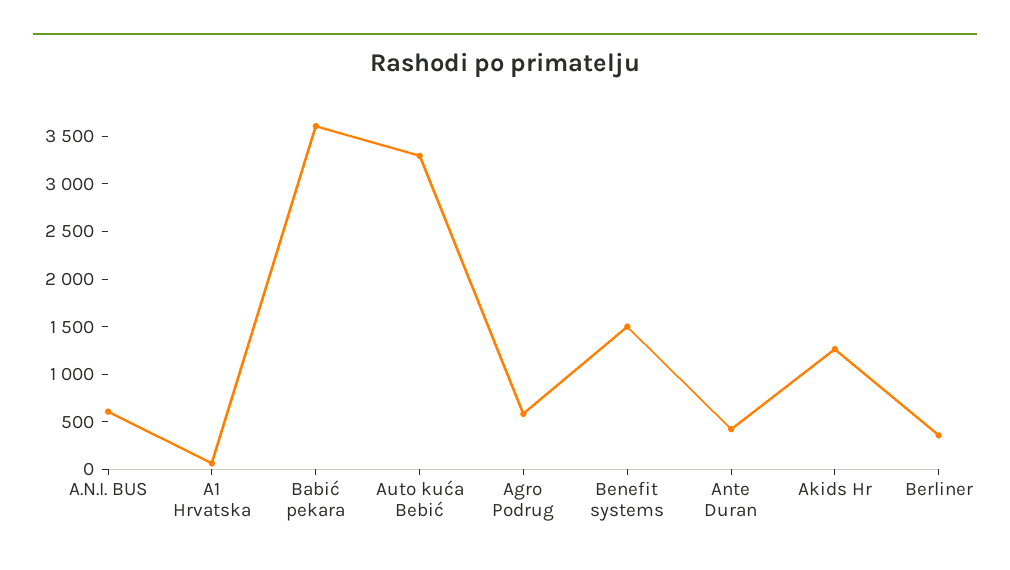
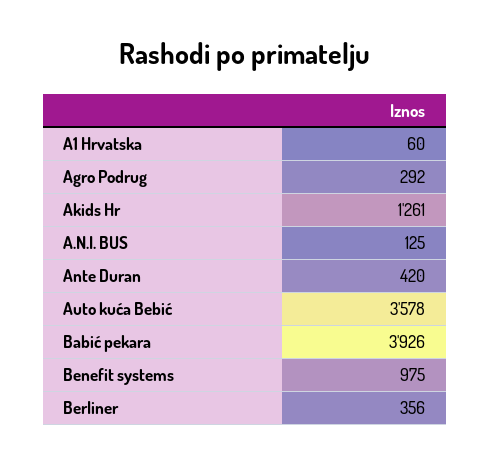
A.N.I. BUS: 600 -> 125
Babić pekara: 3600 -> 3926
Auto kuća Bebić: 3300 -> 3578
Agro Podrug: 600 -> 292
Benefit systems: 1500 -> 975

